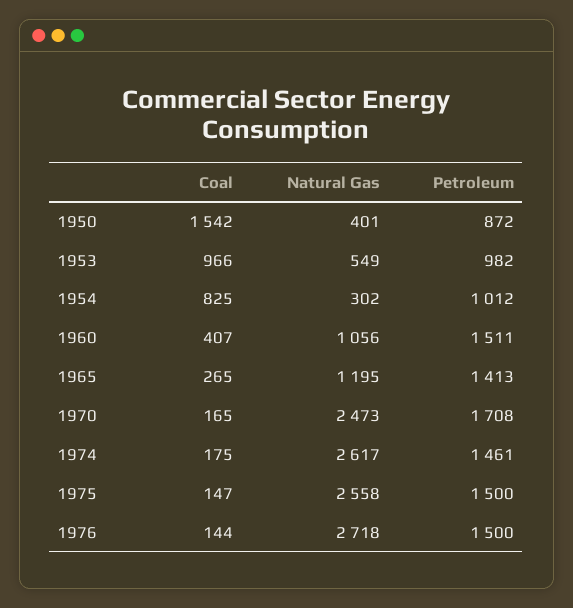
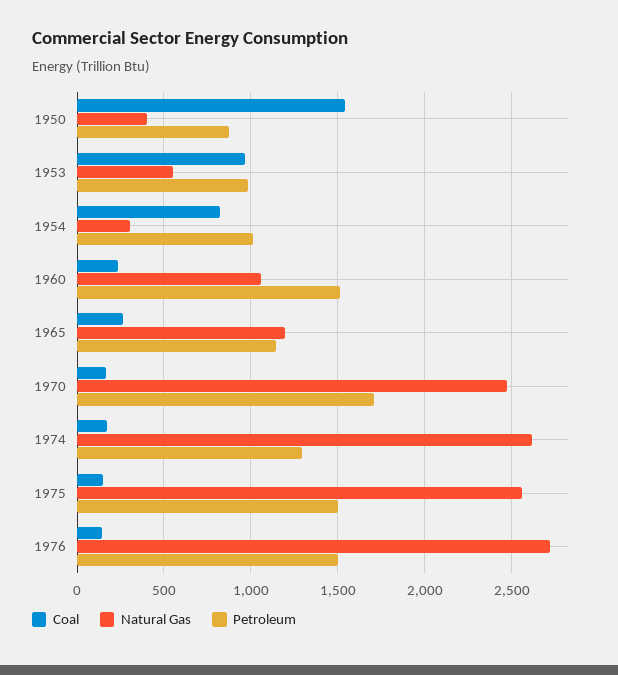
Coal, 1960: 407 -> 250
Petroleum, 1965: 1413 -> 1150
Petroleum, 1974: 1461 -> 1300

